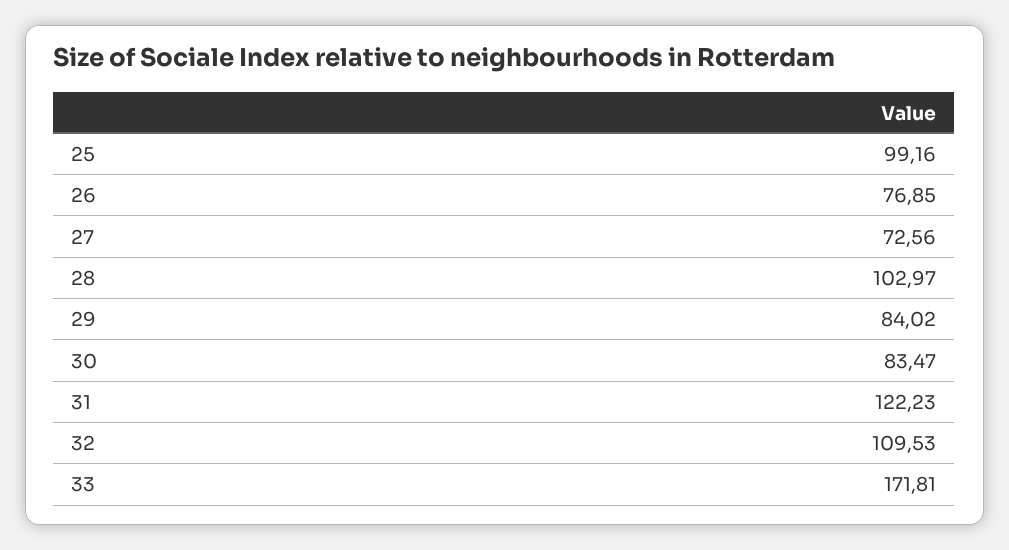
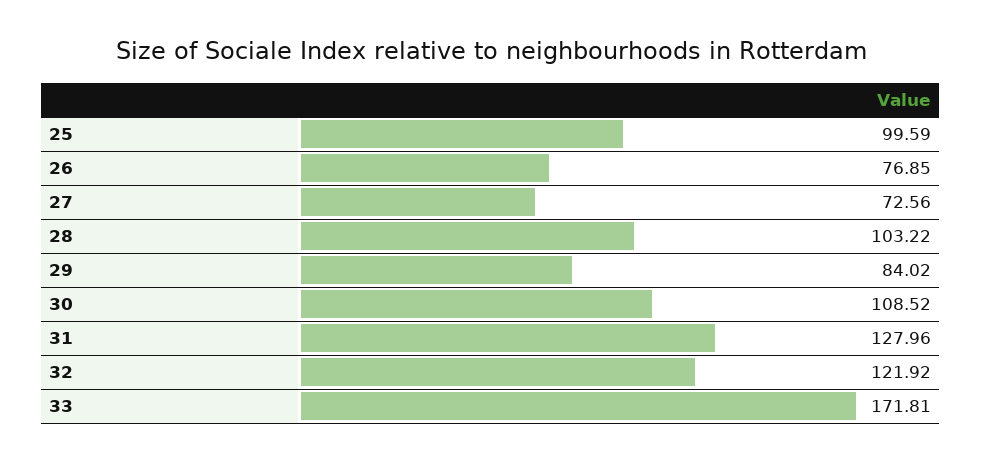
25: 99.16 -> 99.59
28: 102.97 -> 103.22
30: 83.47 -> 108.52
31: 122.23 -> 127.96
32: 109.53 -> 121.92

